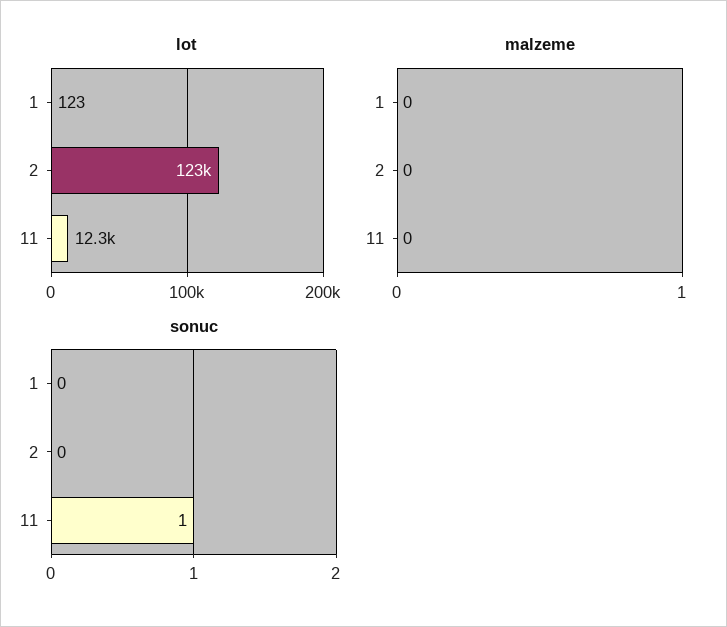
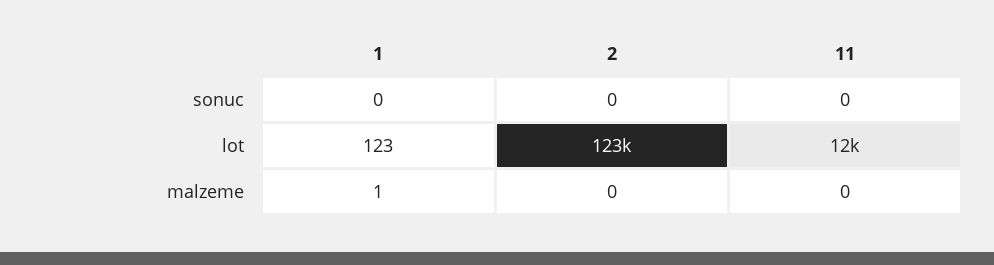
malzeme, 1: 0 -> 1
sonuc, 11: 1 -> 0

